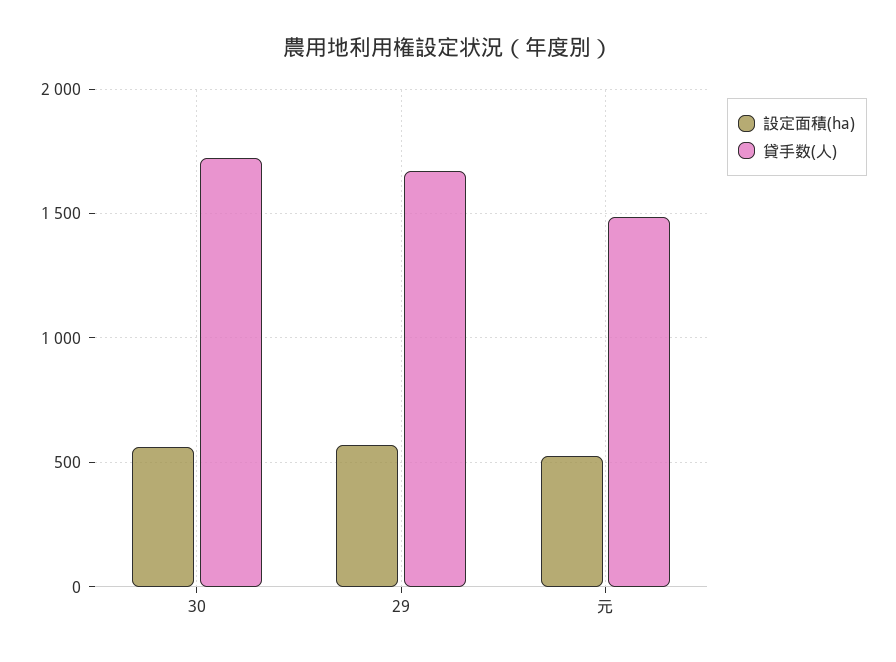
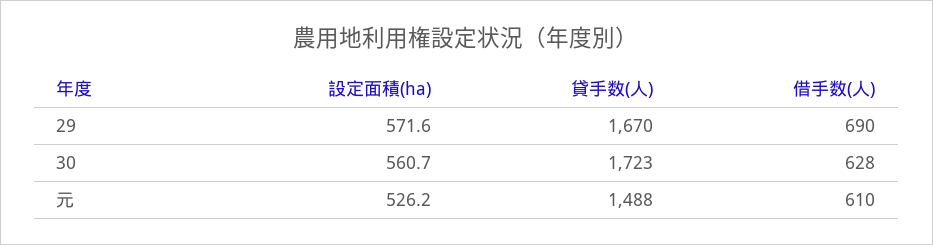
借手数(人), 29: none -> 690
借手数(人), 30: none -> 628
借手数(人), 元: none -> 610

